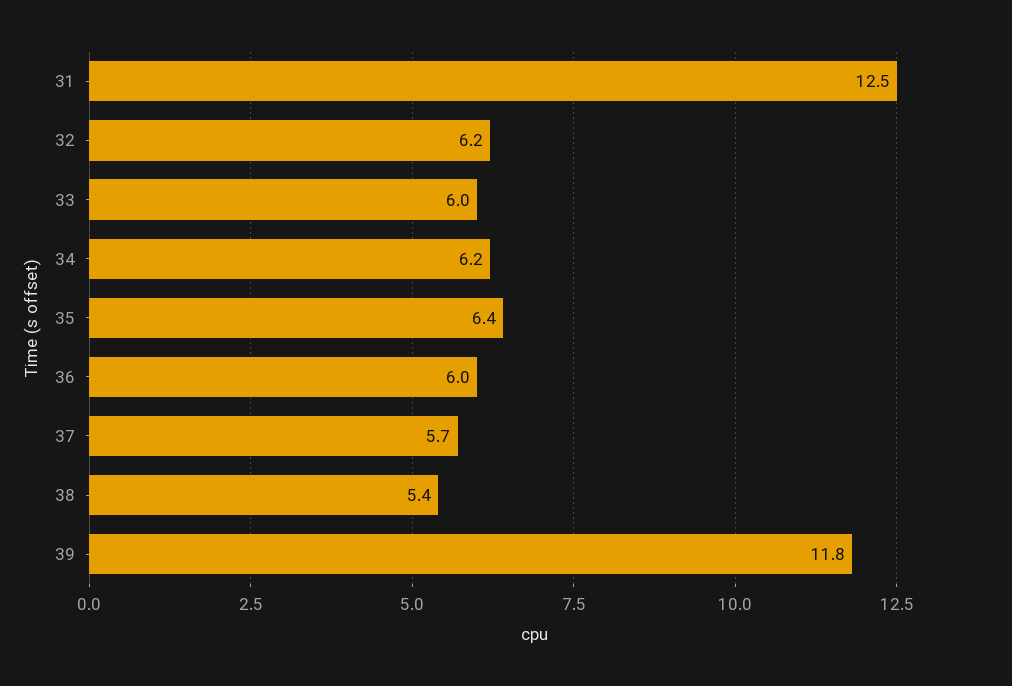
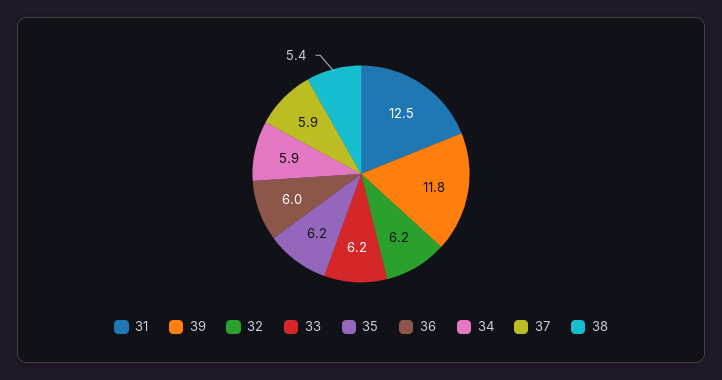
33: 6 -> 6.2
34: 6.2 -> 5.9
35: 6.4 -> 6.2
37: 5.7 -> 5.9

